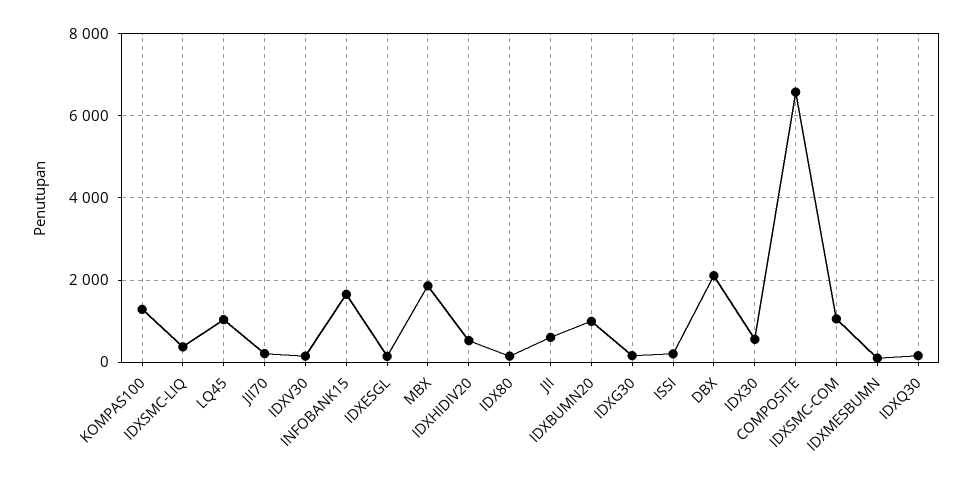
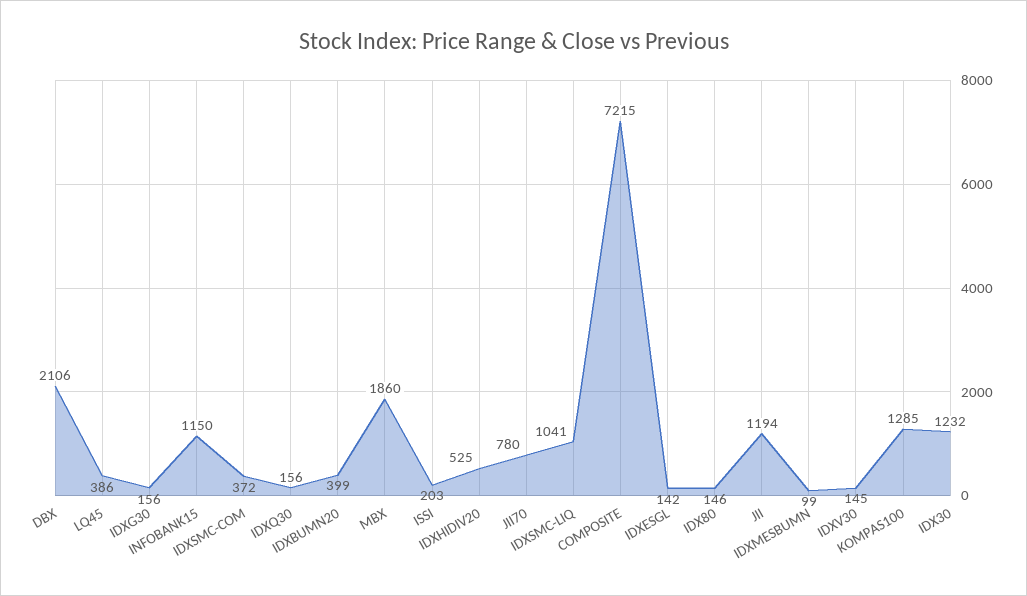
IDXSMC-LIQ: 400 -> 1041
LQ45: 1000 -> 386
JII70: 200 -> 780
INFOBANK15: 1600 -> 1150
JII: 600 -> 1194
IDXBUMN20: 1000 -> 399
IDX30: 600 -> 1232
COMPOSITE: 6600 -> 7215
IDXSMC-COM: 1000 -> 372

